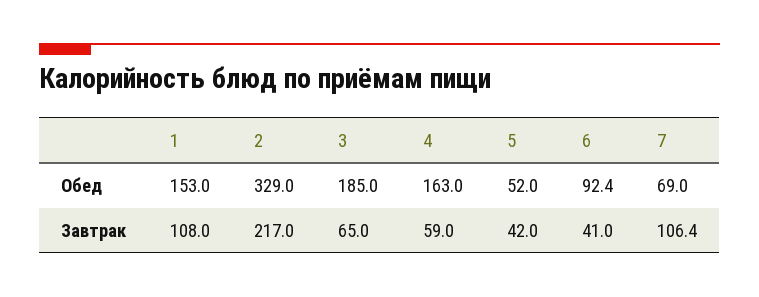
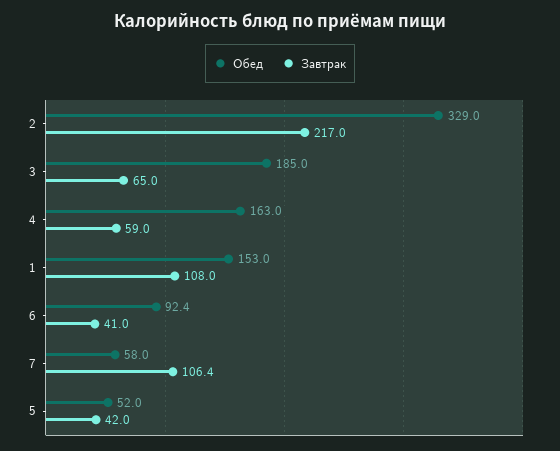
Обед, 7: 69 -> 58

